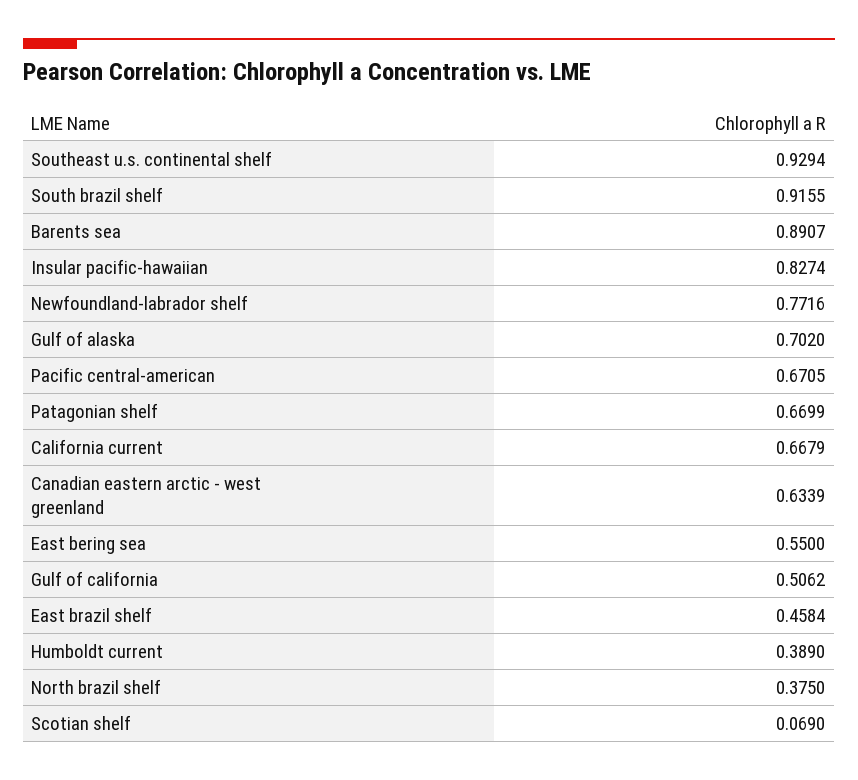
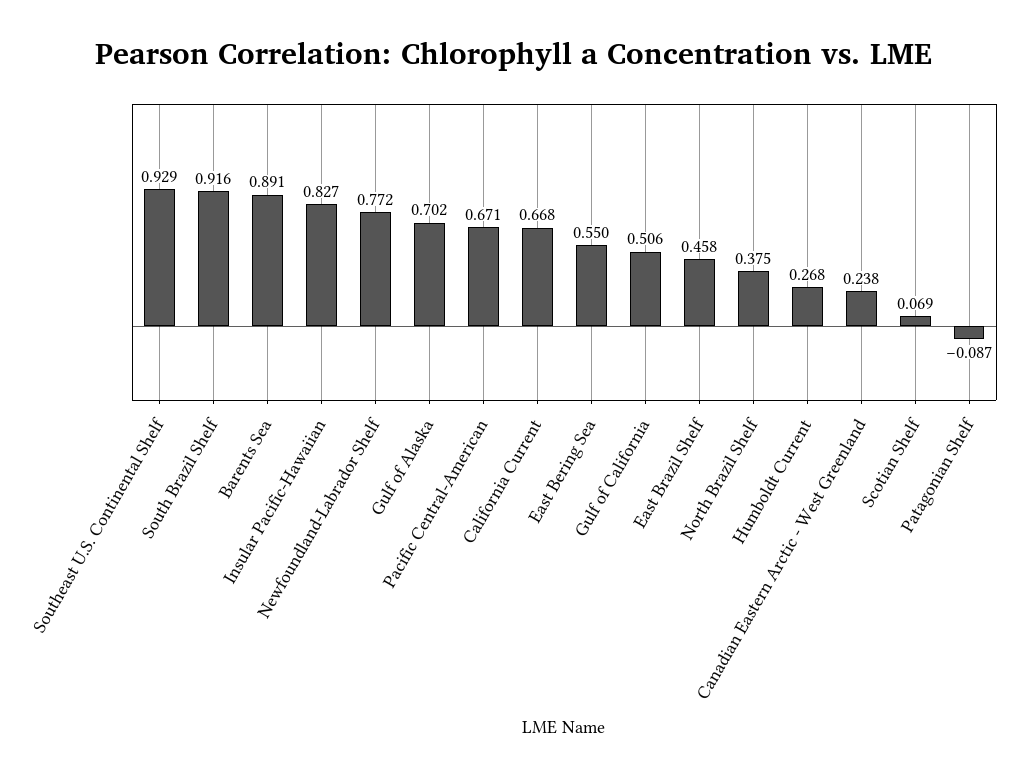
Patagonian shelf: 0.6699 -> -0.087
Canadian eastern arctic - west greenland: 0.6339 -> 0.238
Humboldt current: 0.389 -> 0.268

